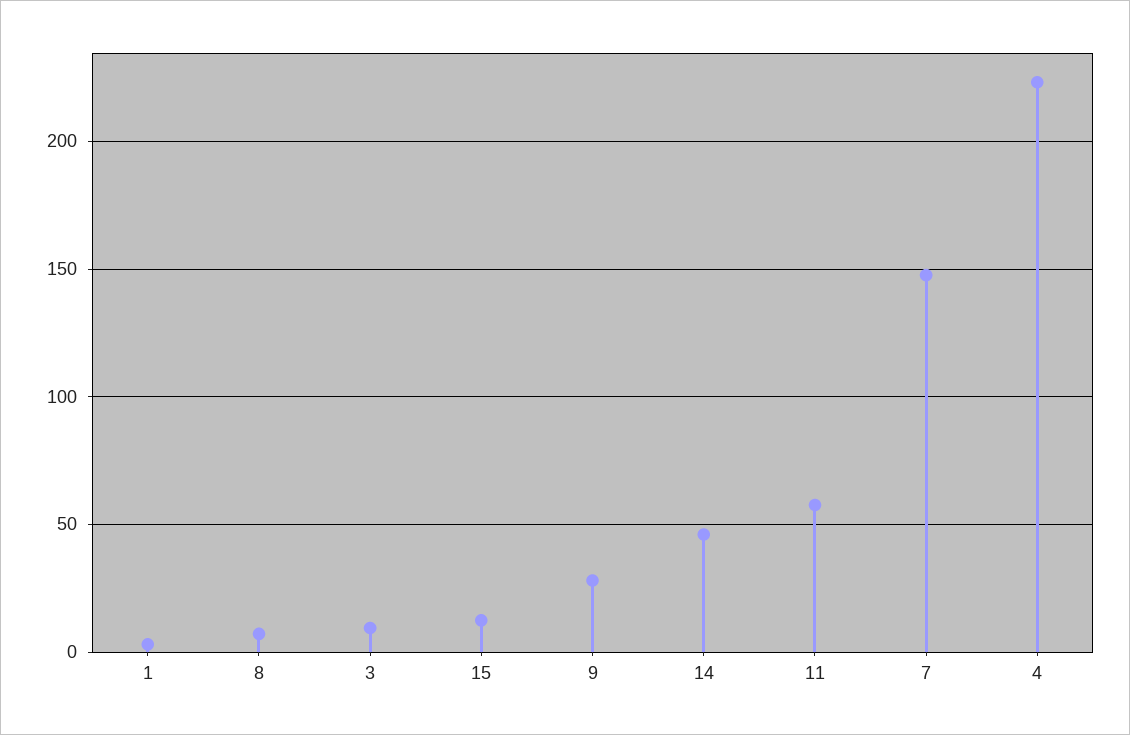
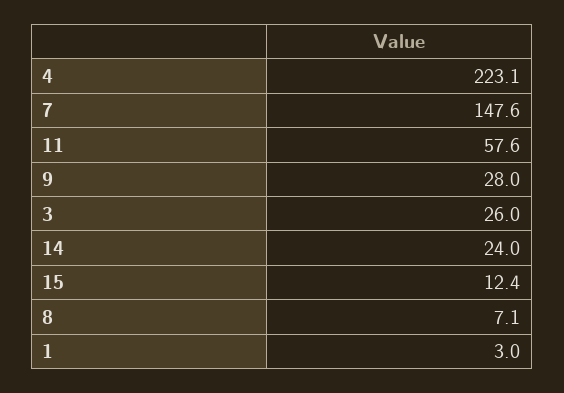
3: 10 -> 26
14: 45 -> 24

